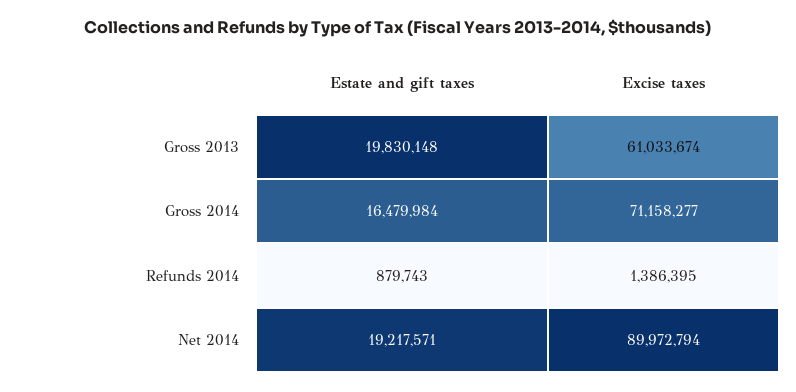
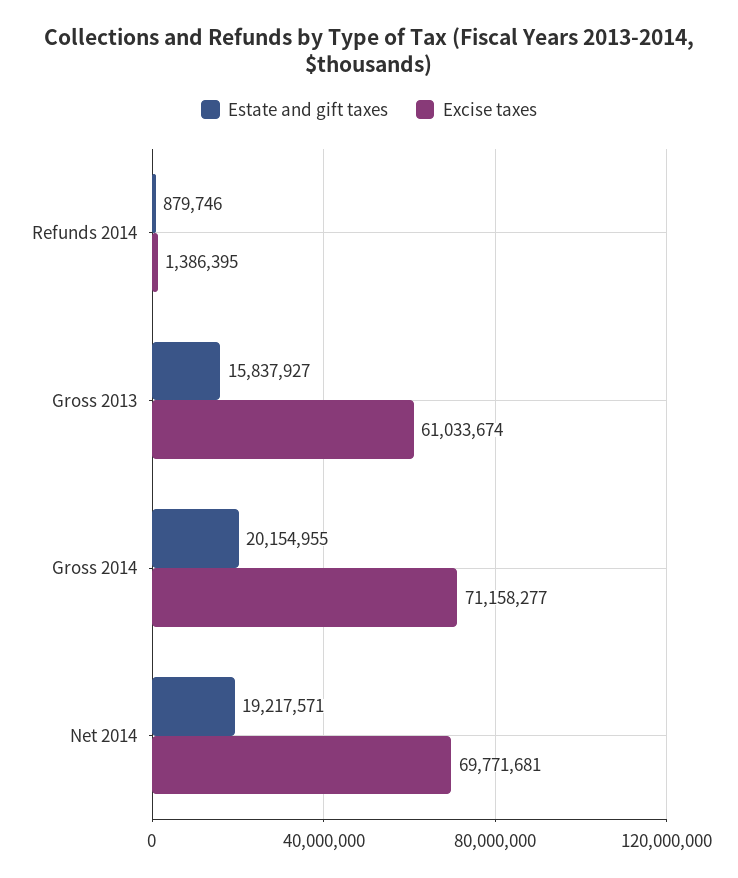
Estate and gift taxes, Gross 2013: 19830148 -> 15837927
Estate and gift taxes, Gross 2014: 16479984 -> 20154955
Estate and gift taxes, Refunds 2014: 879743 -> 879746
Excise taxes, Net 2014: 89972794 -> 69771681

